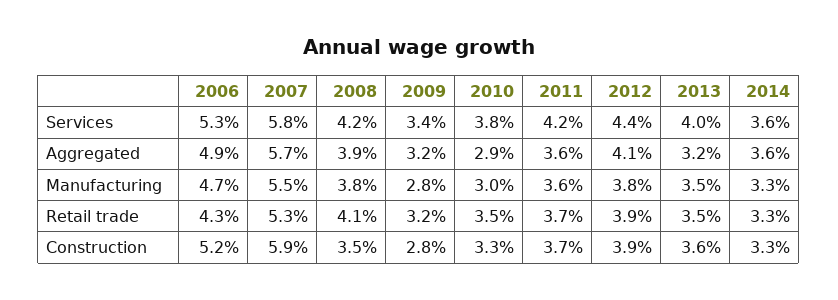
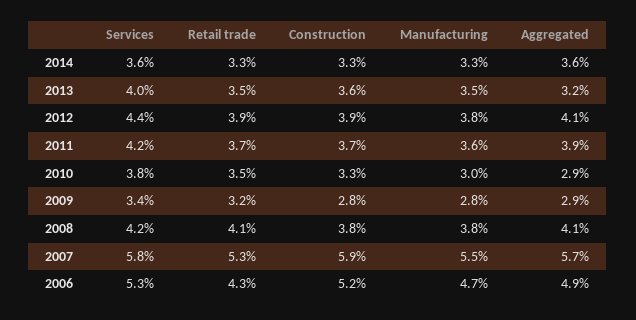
2008, Aggregated: 3.9 -> 4.1
2009, Aggregated: 3.2 -> 2.9
2011, Aggregated: 3.6 -> 3.9
2008, Construction: 3.5 -> 3.8

